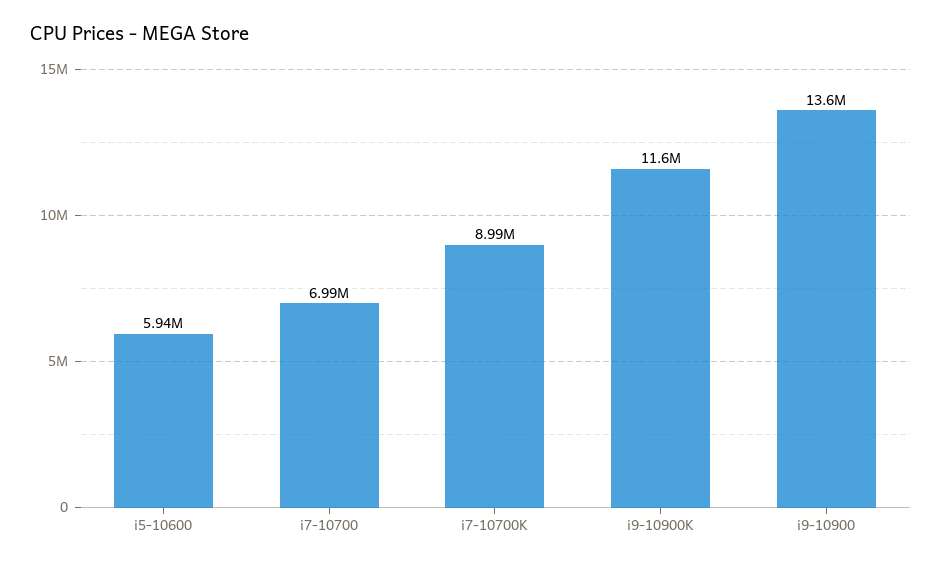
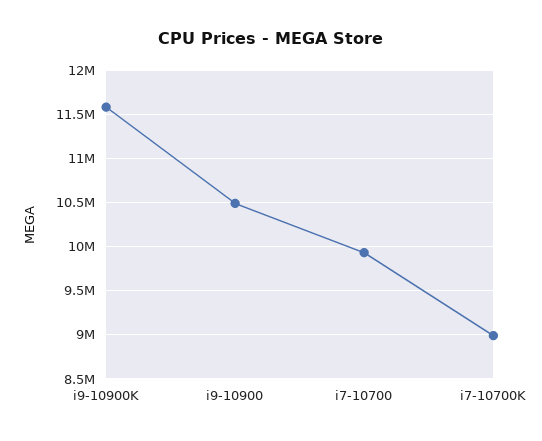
i5-10600: 5940000 -> none
i7-10700: 6990000 -> 9900000
i9-10900: 13600000 -> 10500000

